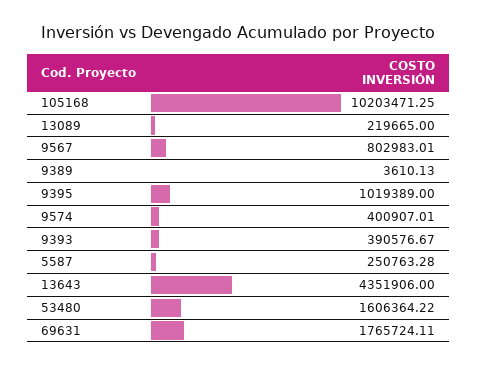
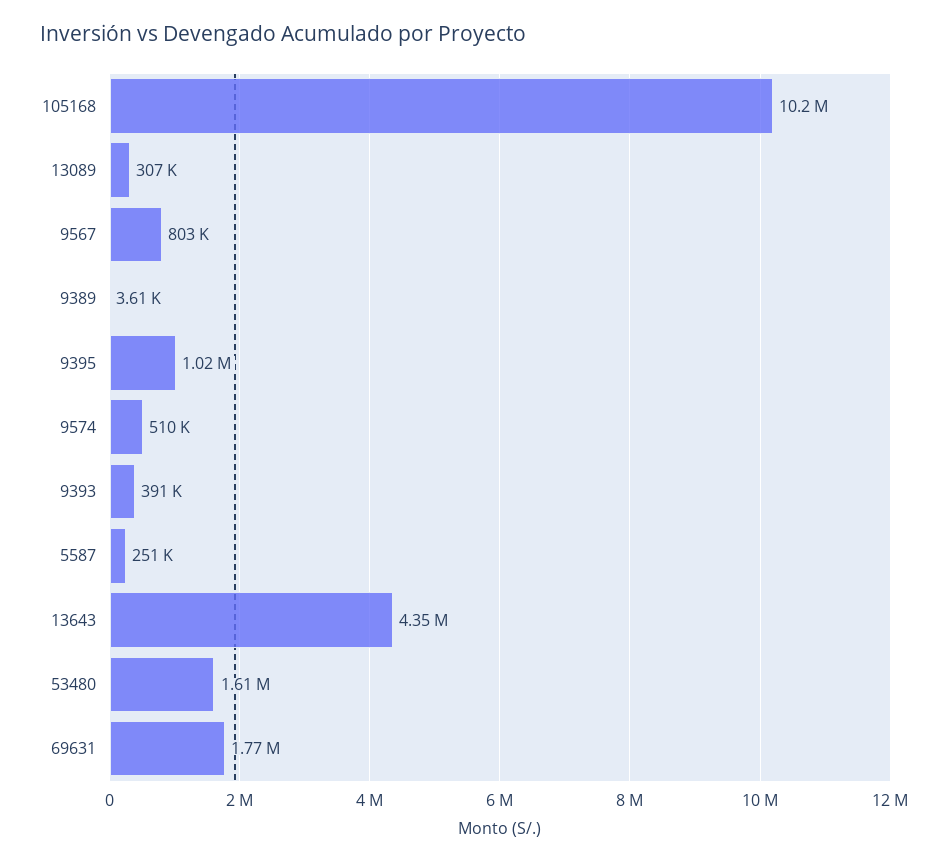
13089: 219665 -> 307000
9574: 400907.01 -> 510000

